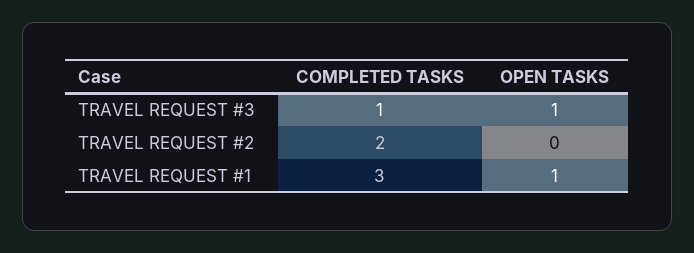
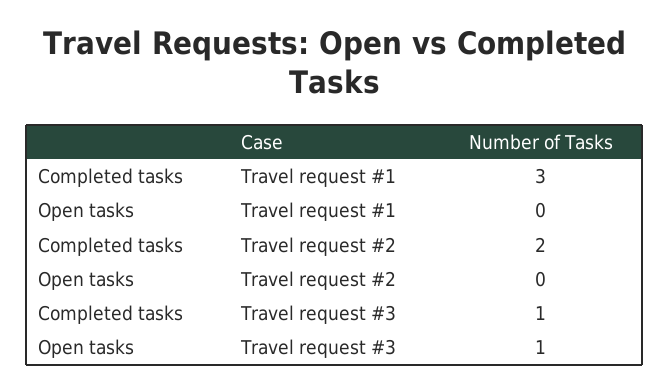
OPEN TASKS, TRAVEL REQUEST #1: 1 -> 0

